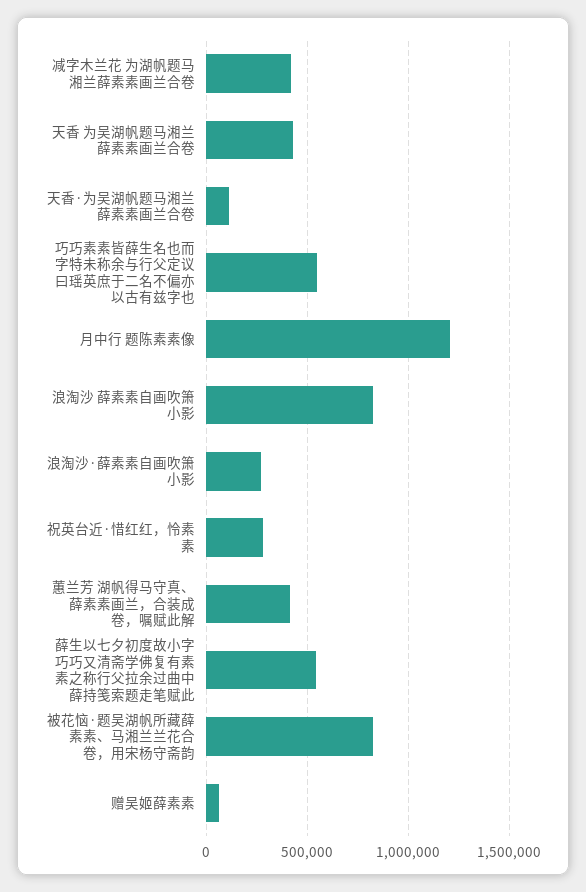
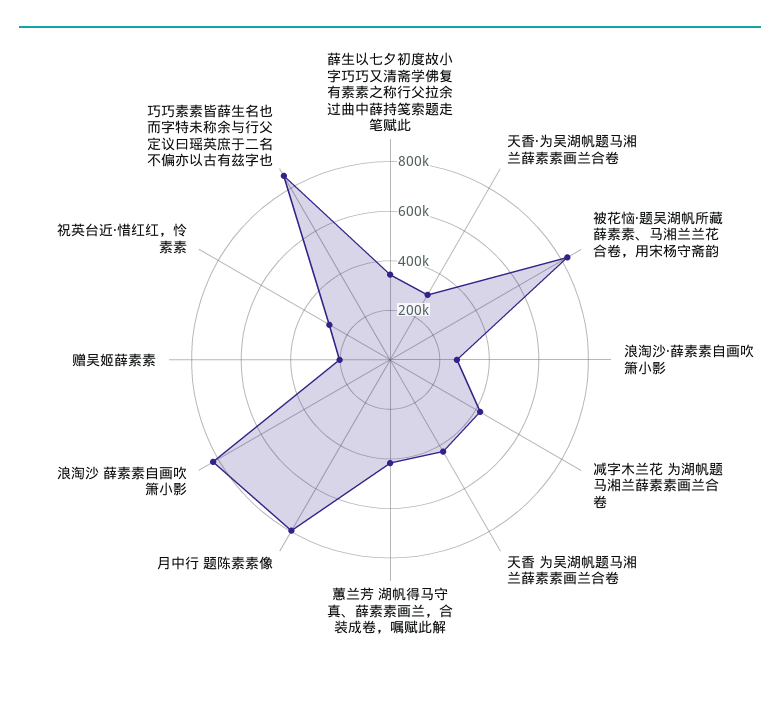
天香·为吴湖帆题马湘兰薛素素画兰合卷: 100000 -> 300000
巧巧素素皆薛生名也而字特未称余与行父定议曰瑶英庶于二名不偏亦以古有兹字也: 550000 -> 850000
月中行 题陈素素像: 1200000 -> 800000
薛生以七夕初度故小字巧巧又清斋学佛复有素素之称行父拉余过曲中薛持笺索题走笔赋此: 550000 -> 350000
赠吴姬薛素素: 50000 -> 200000

